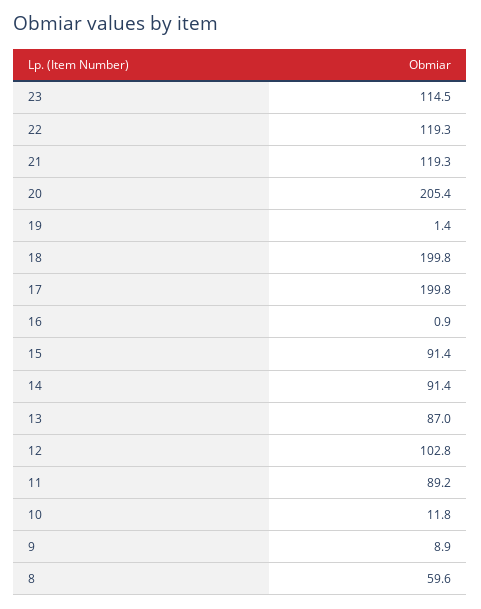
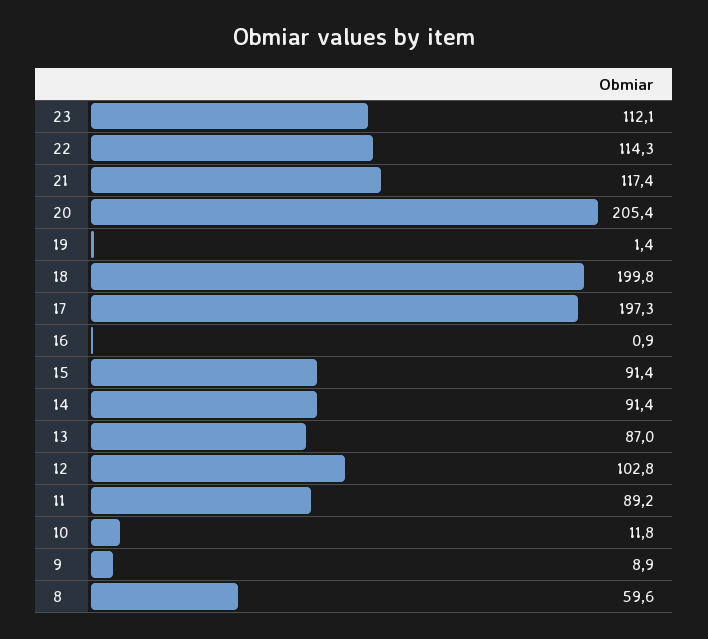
23: 114.5 -> 112.1
22: 119.3 -> 114.3
21: 119.3 -> 117.4
17: 199.8 -> 197.3

